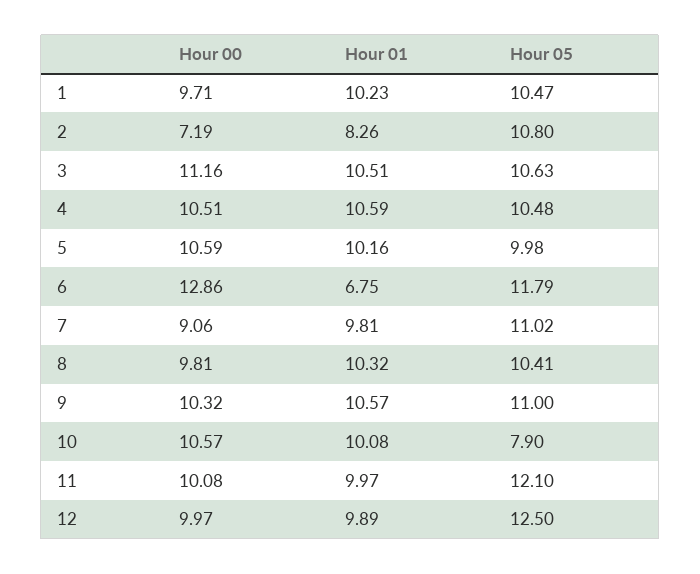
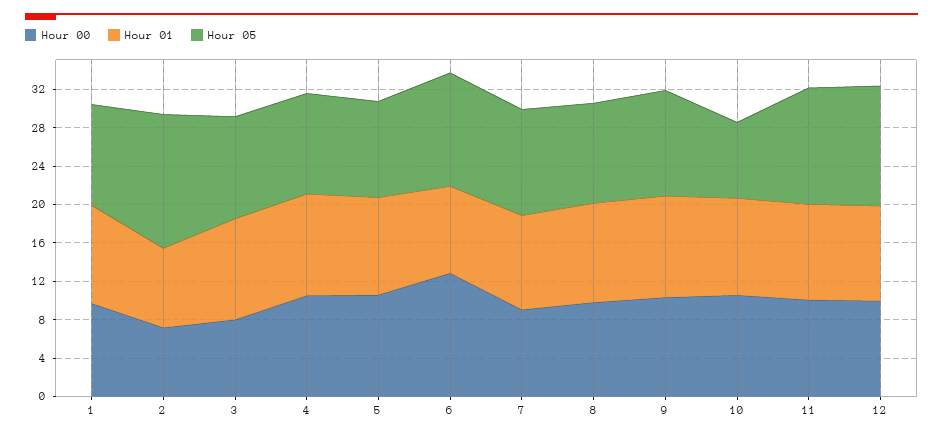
Hour 05, 2: 10.8 -> 14
Hour 00, 3: 11.16 -> 8
Hour 01, 6: 6.75 -> 9

